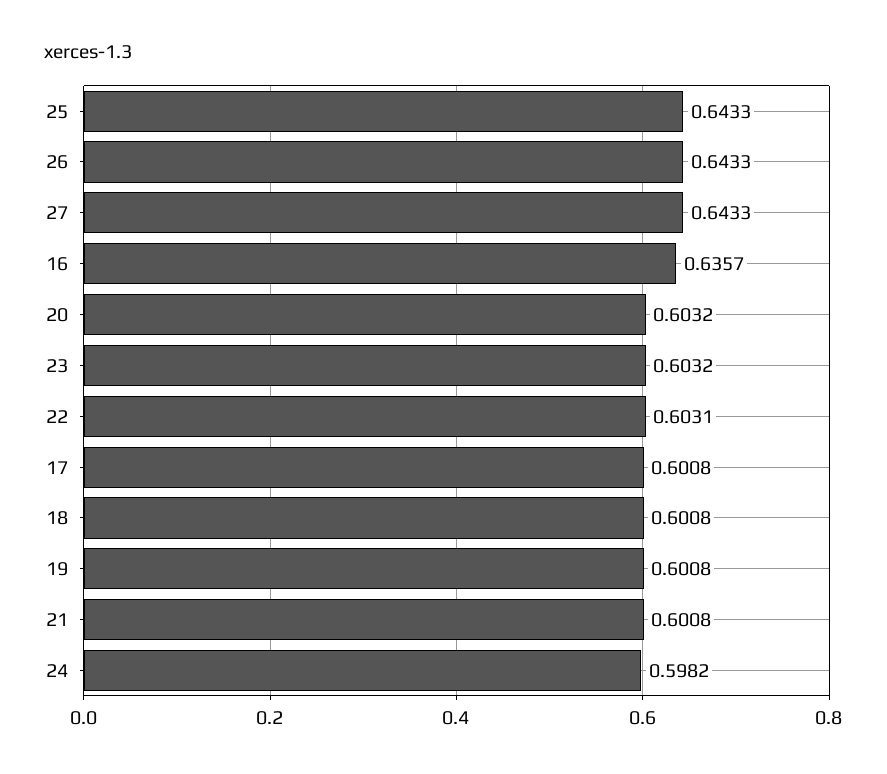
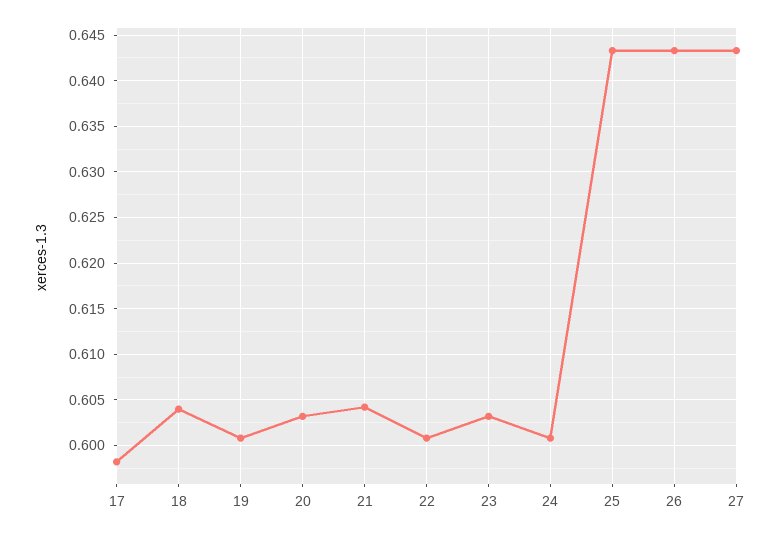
16: 0.6357 -> none
22: 0.6031 -> 0.601
17: 0.6008 -> 0.598
18: 0.6008 -> 0.604
21: 0.6008 -> 0.604
24: 0.5982 -> 0.601

